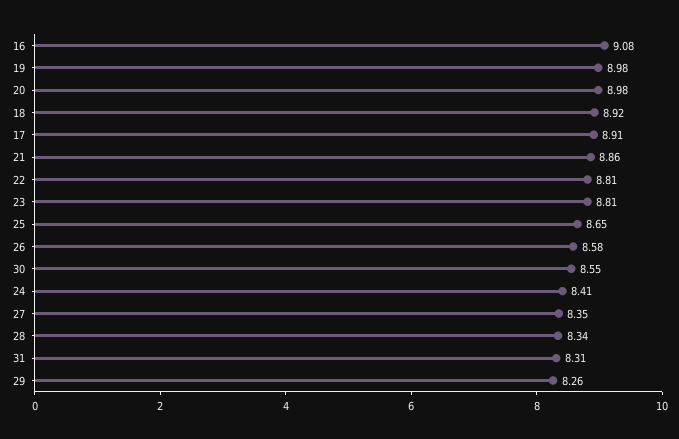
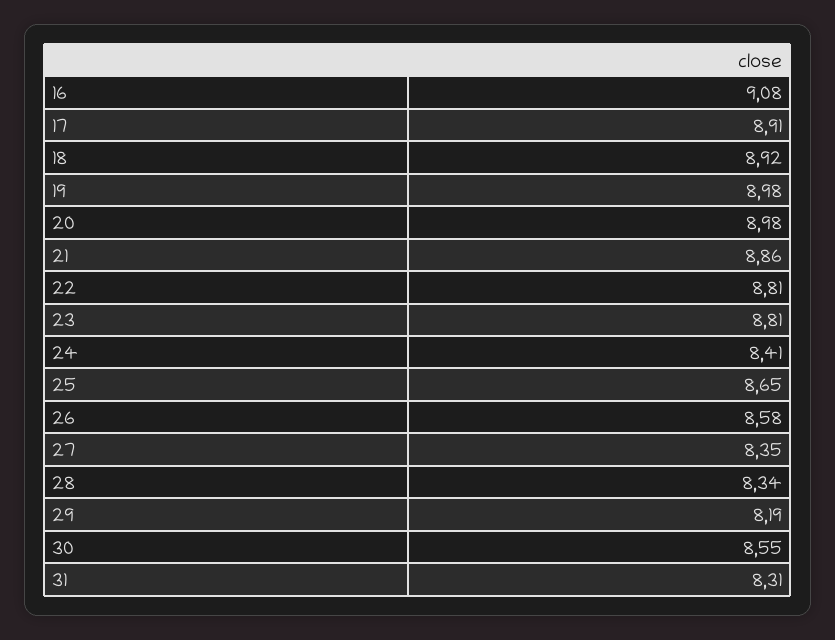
29: 8.26 -> 8.19

